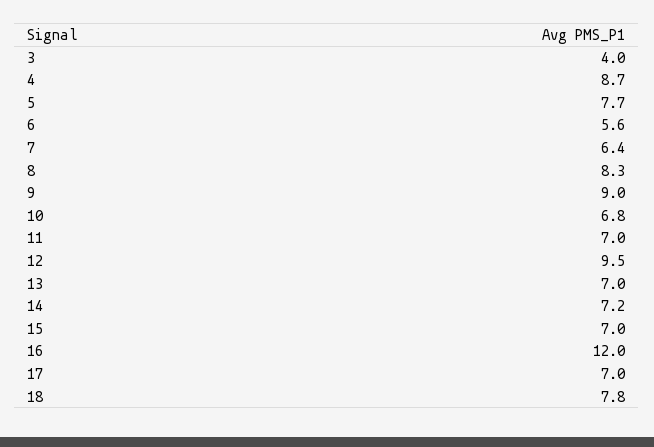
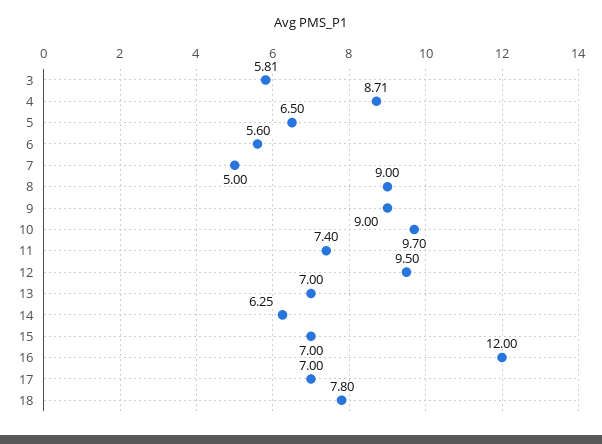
3: 4 -> 5.81
5: 7.7 -> 6.5
7: 6.4 -> 5
8: 8.3 -> 9
10: 6.8 -> 9.7
11: 7 -> 7.4
14: 7.2 -> 6.25

